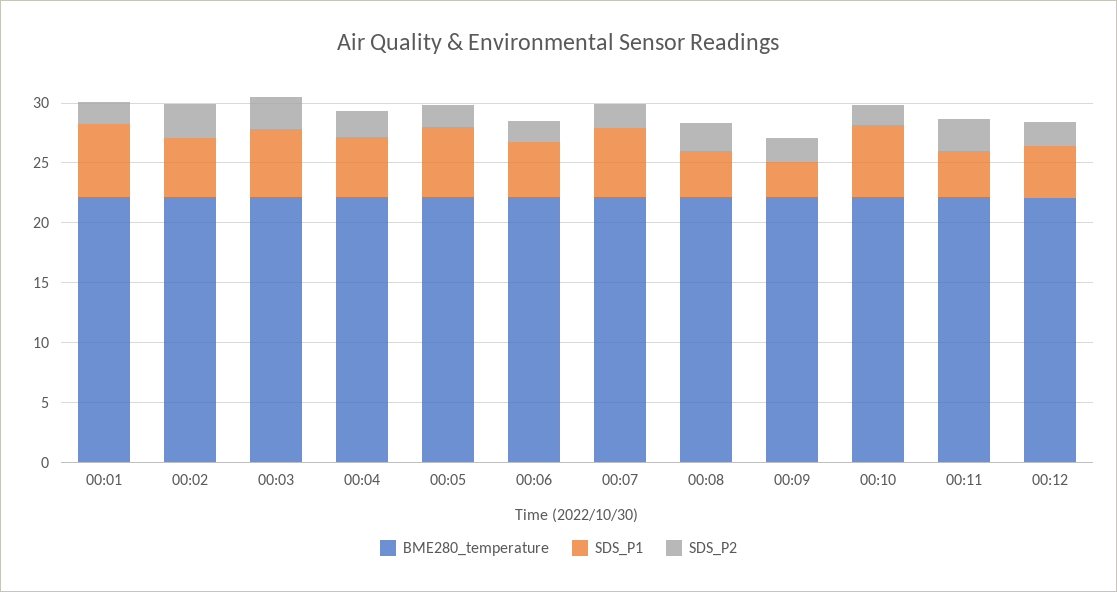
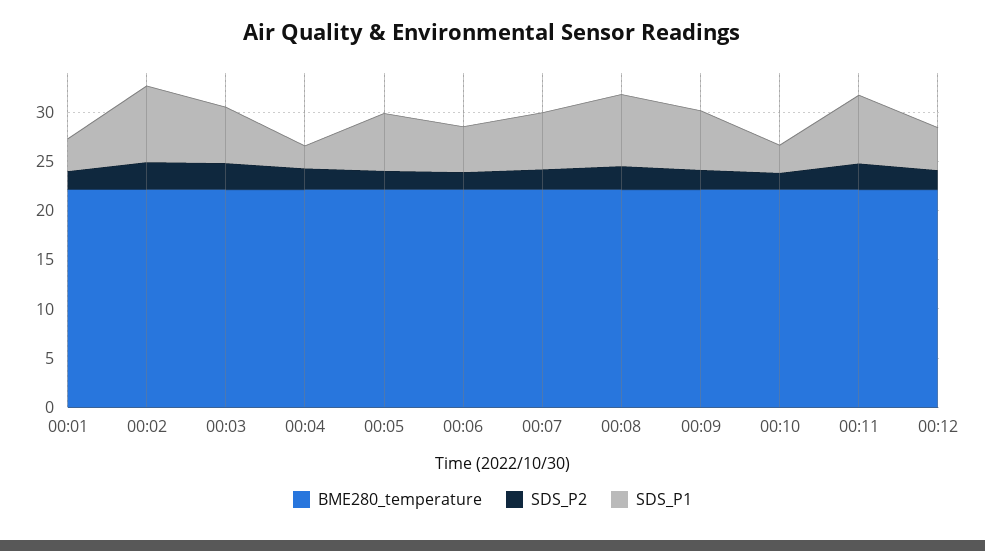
SDS_P1, 00:01: 6 -> 3
SDS_P1, 00:02: 5 -> 8
SDS_P1, 00:04: 5 -> 2
SDS_P1, 00:08: 4 -> 7
SDS_P1, 00:09: 3 -> 6
SDS_P1, 00:10: 6 -> 3
SDS_P1, 00:11: 4 -> 7

